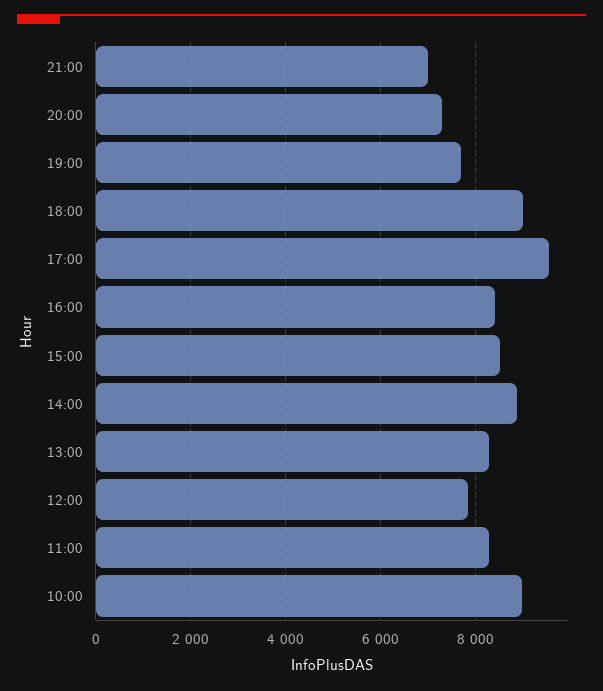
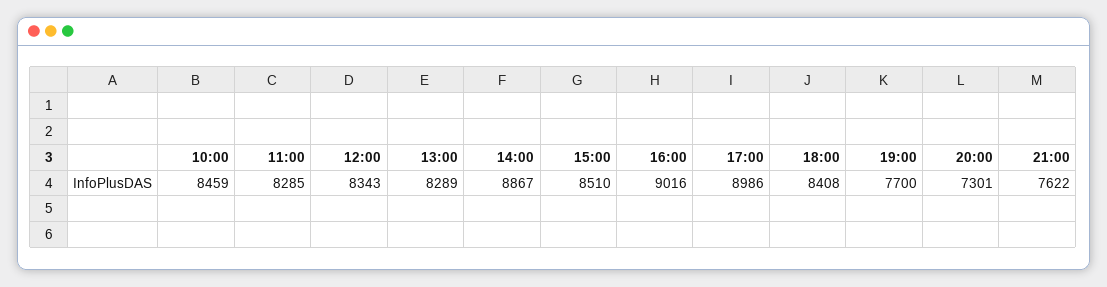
21:00: 7000 -> 7622
18:00: 9000 -> 8408
17:00: 9600 -> 8986
16:00: 8400 -> 9016
12:00: 7800 -> 8343
10:00: 9000 -> 8459

